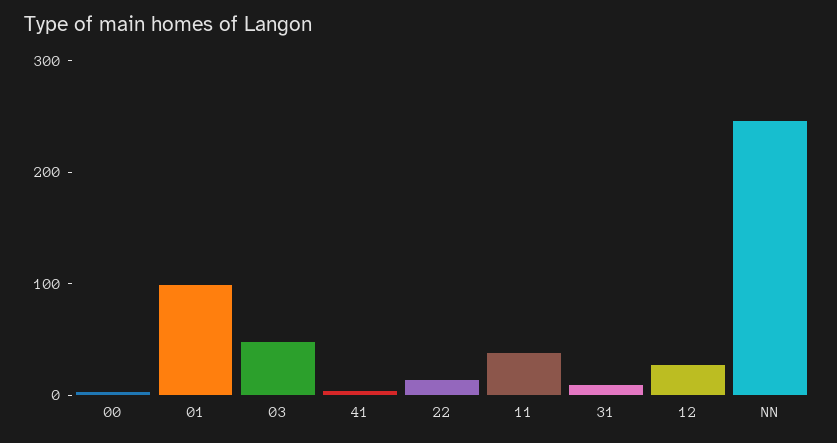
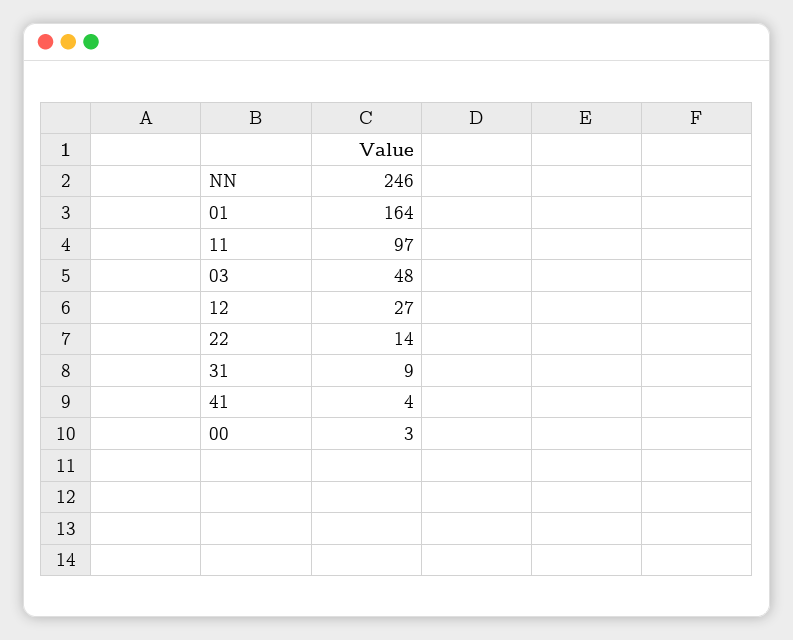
01: 100 -> 164
11: 40 -> 97

